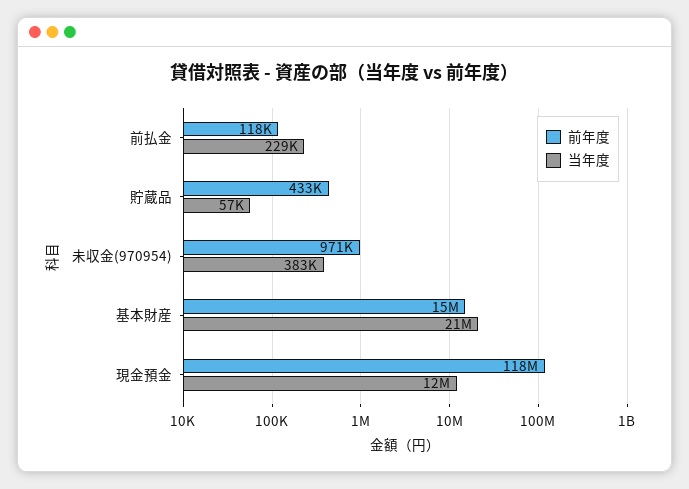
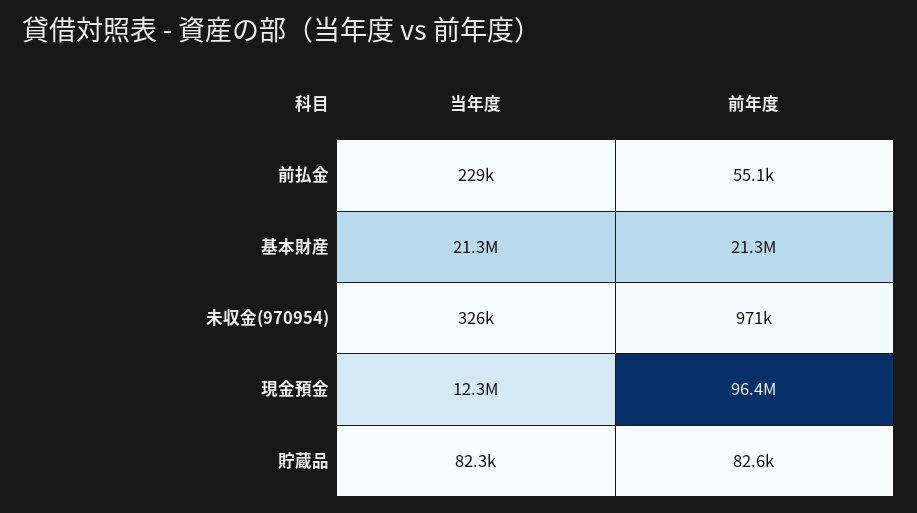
前年度, 前払金: 118000 -> 55100
前年度, 貯蔵品: 433000 -> 82600
当年度, 貯蔵品: 57000 -> 82300
当年度, 未収金(970954): 383000 -> 326000
前年度, 基本財産: 15000000 -> 21300000
前年度, 現金預金: 118000000 -> 96400000

